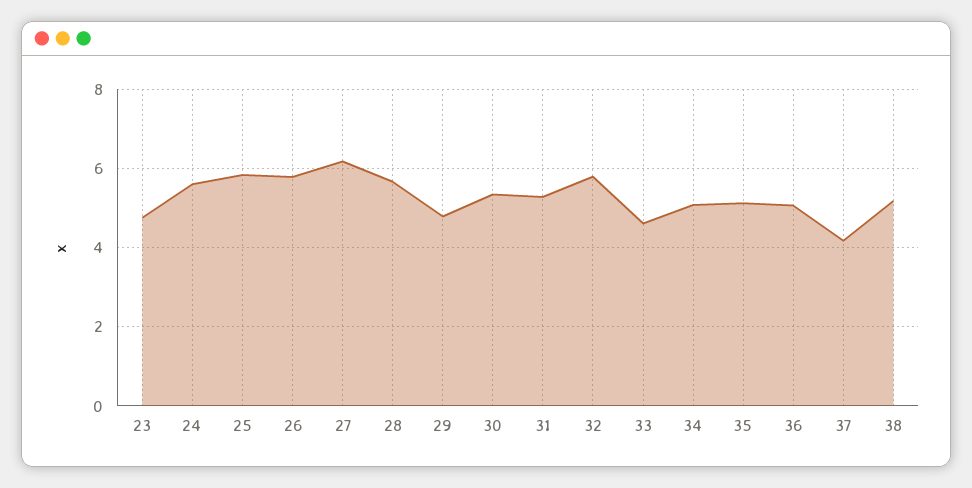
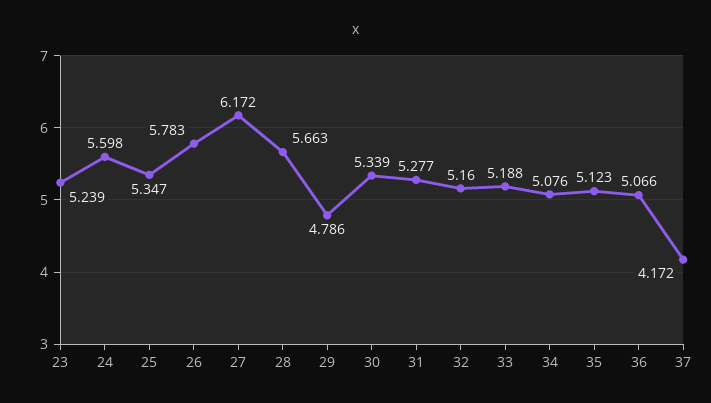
23: 4.8 -> 5.239
25: 5.8 -> 5.347
32: 5.8 -> 5.16
33: 4.6 -> 5.188
38: 5.2 -> none

